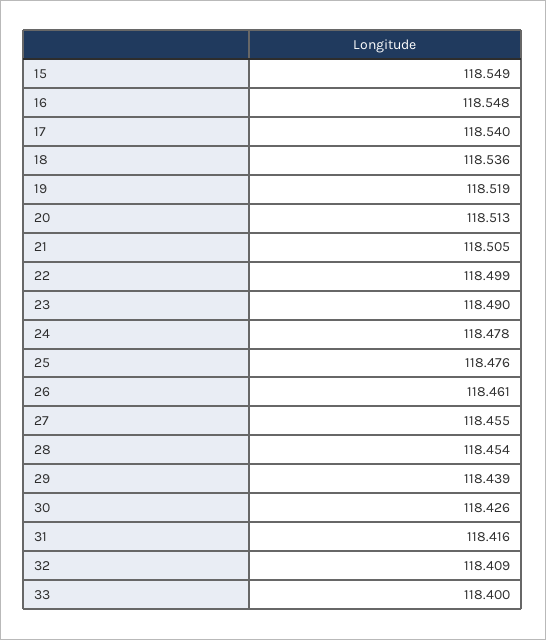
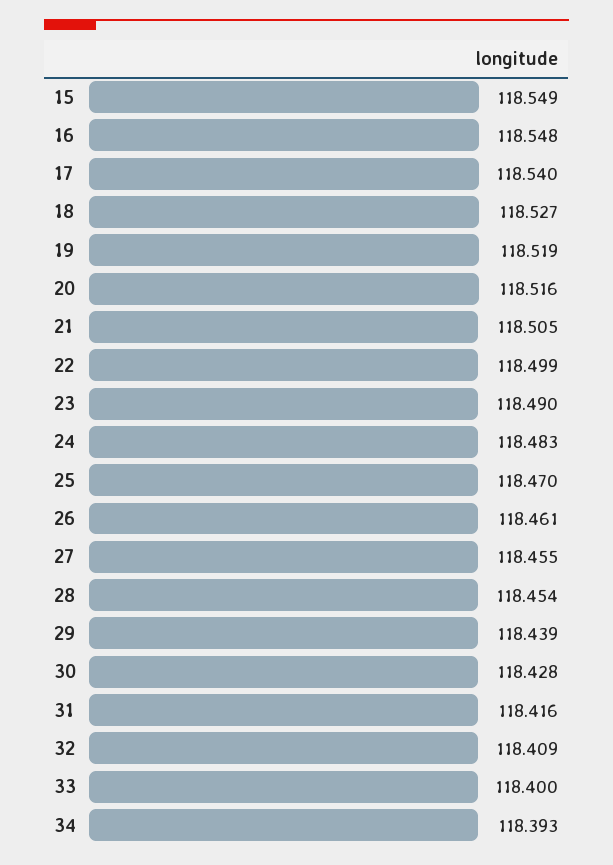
18: 118.536 -> 118.527
20: 118.513 -> 118.516
24: 118.478 -> 118.483
25: 118.476 -> 118.47
30: 118.426 -> 118.428
34: none -> 118.393

